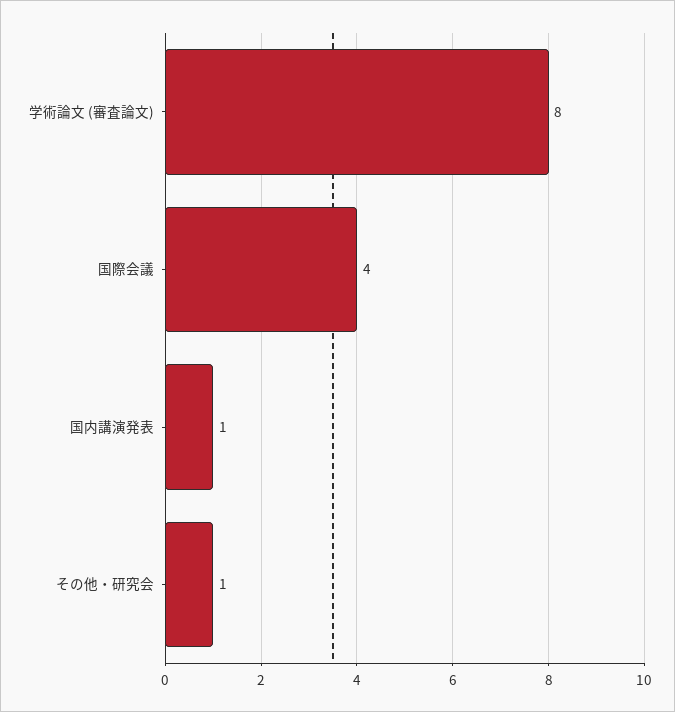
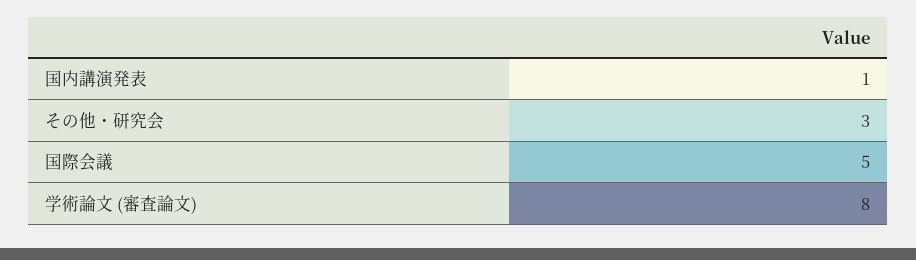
国際会議: 4 -> 5
その他・研究会: 1 -> 3

